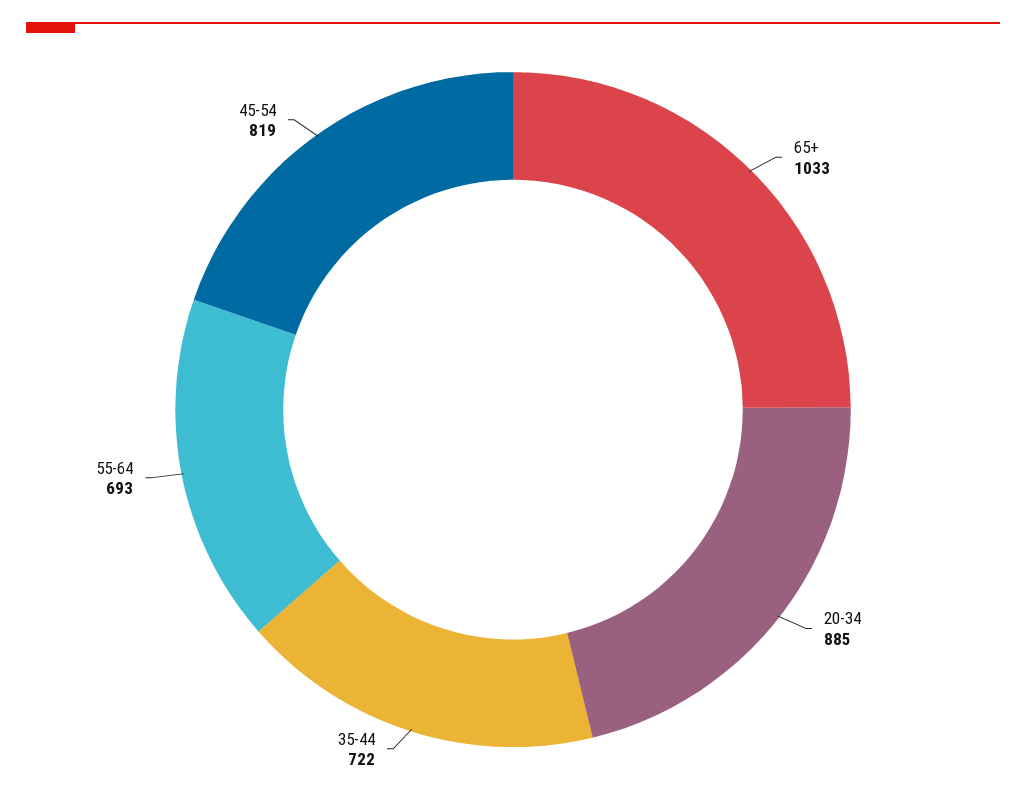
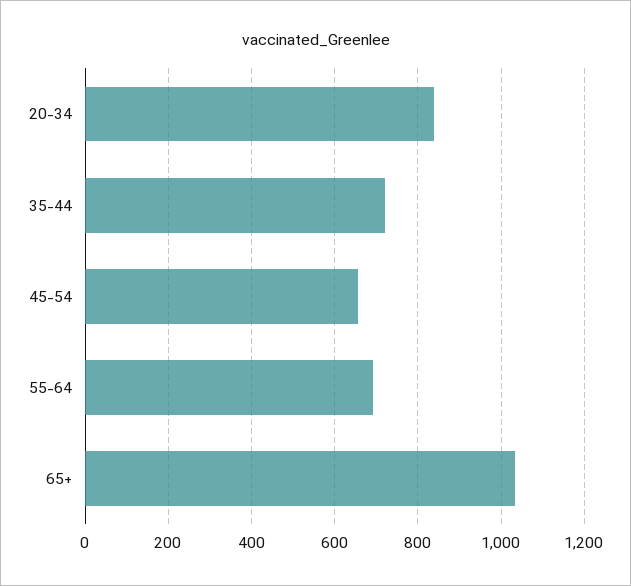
20-34: 885 -> 840
45-54: 819 -> 660

